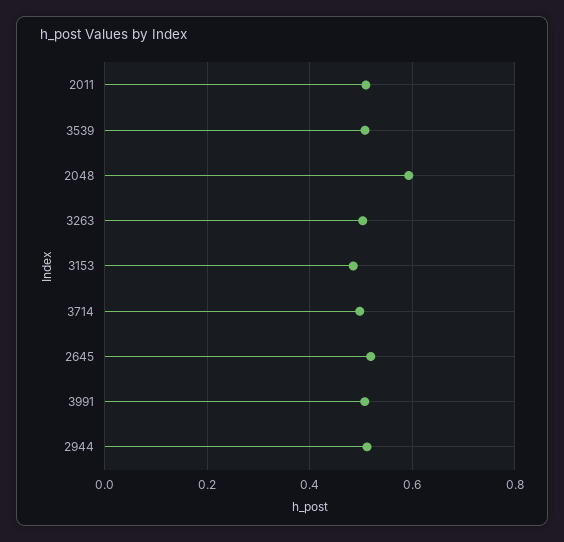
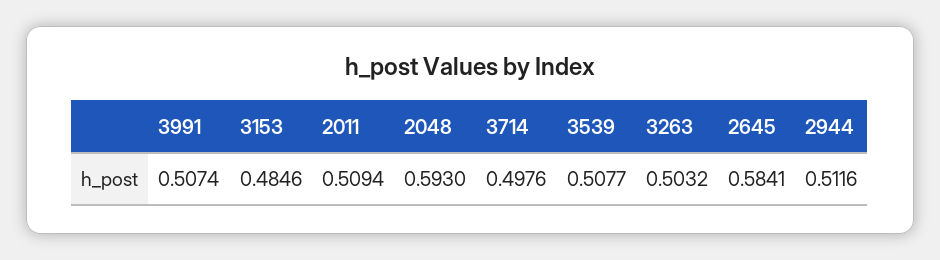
2645: 0.52 -> 0.5841

